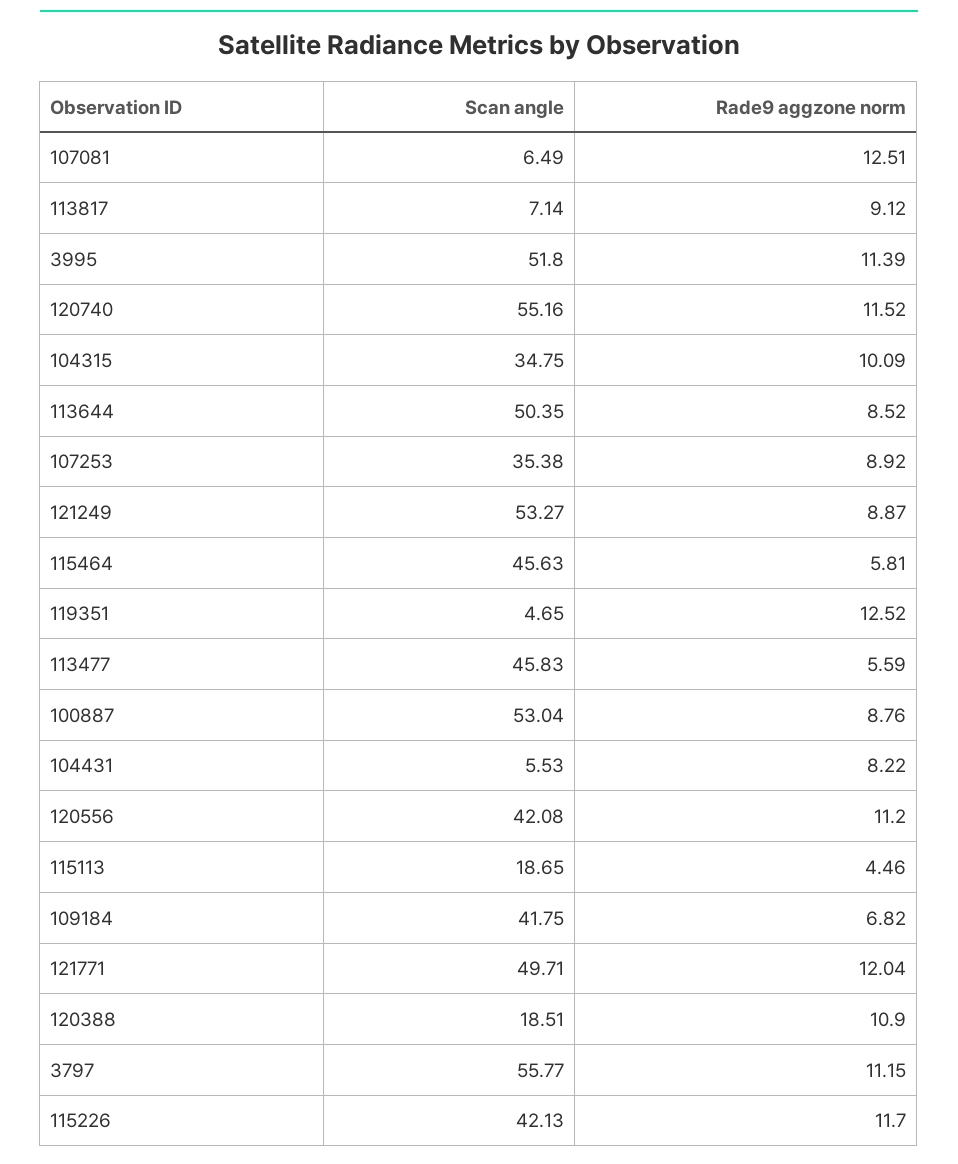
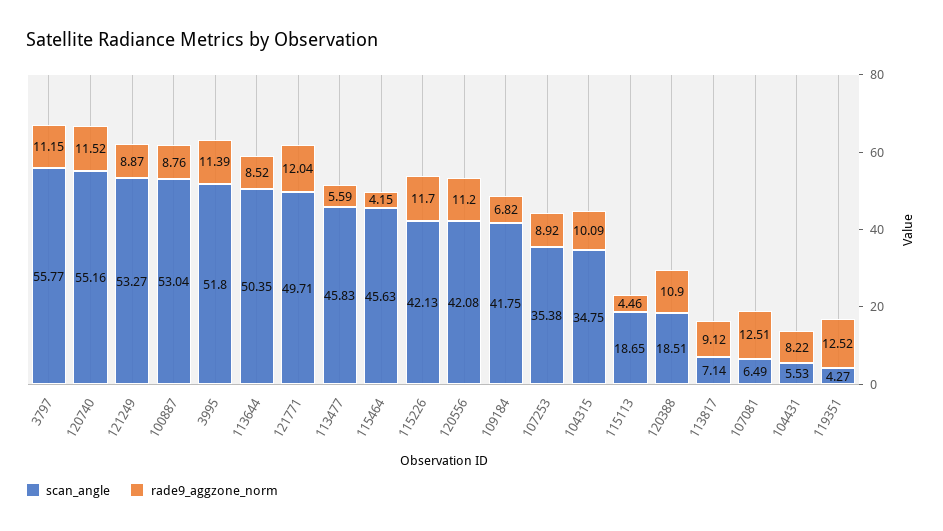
Rade9 aggzone norm, 115464: 5.81 -> 4.15
Scan angle, 119351: 4.65 -> 4.27

